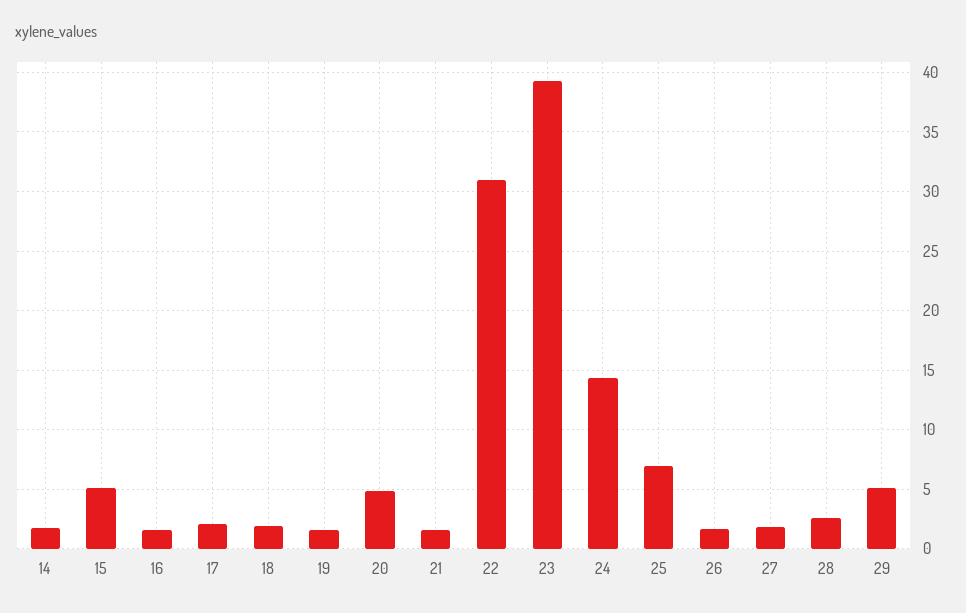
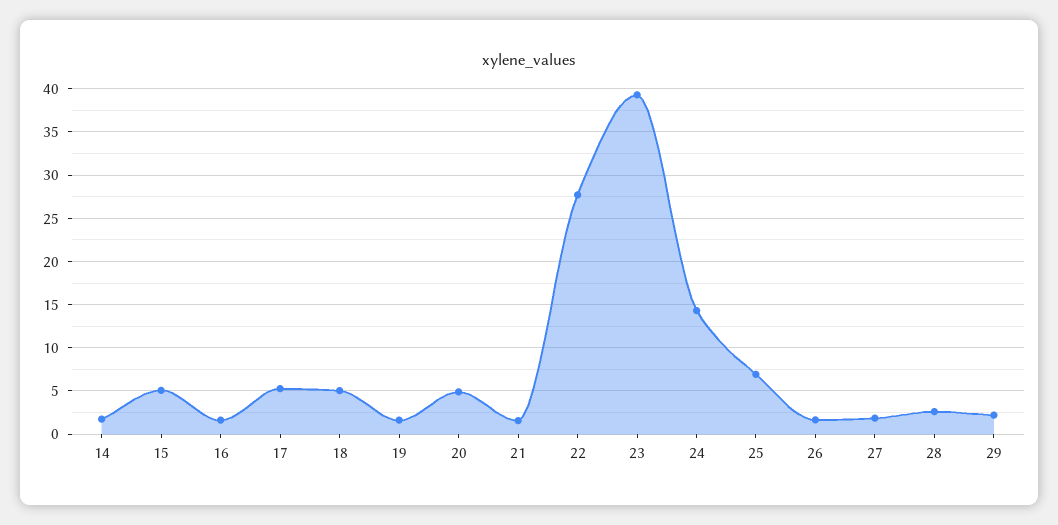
17: 2 -> 5
18: 2 -> 5
22: 31 -> 28
29: 5 -> 2

